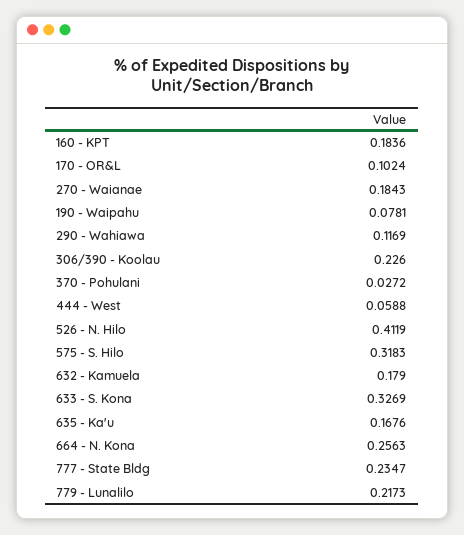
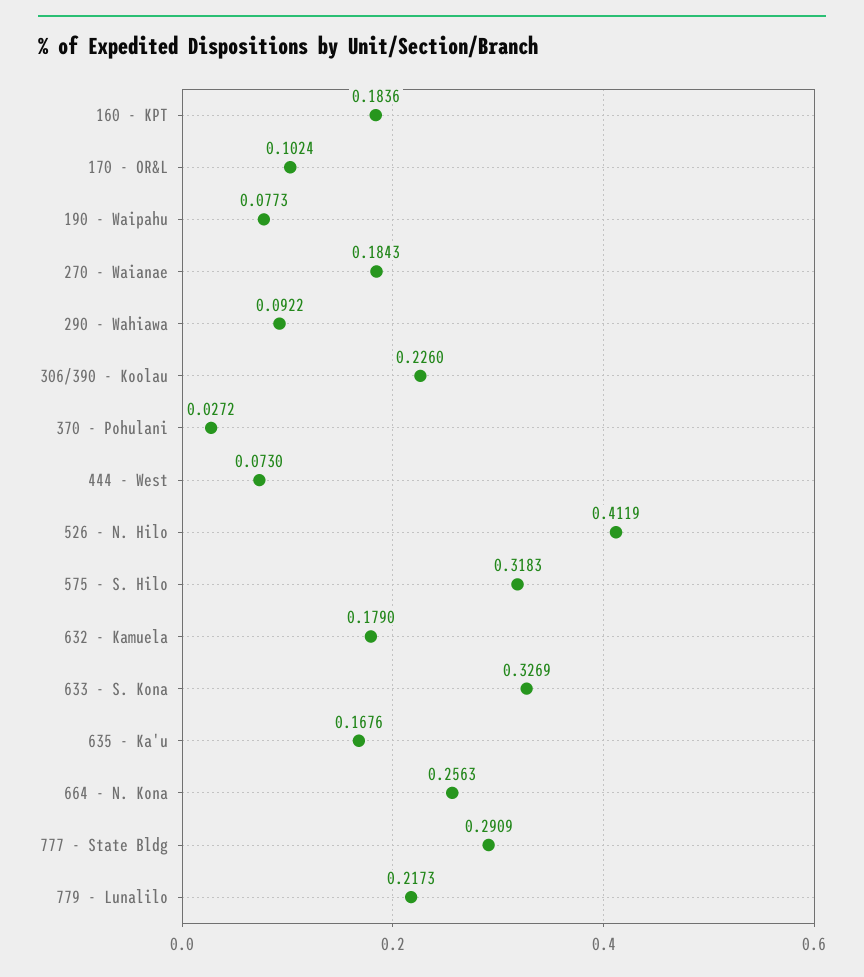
190 - Waipahu: 0.0781 -> 0.0773
290 - Wahiawa: 0.1169 -> 0.0922
444 - West: 0.0588 -> 0.073
777 - State Bldg: 0.2347 -> 0.2909

